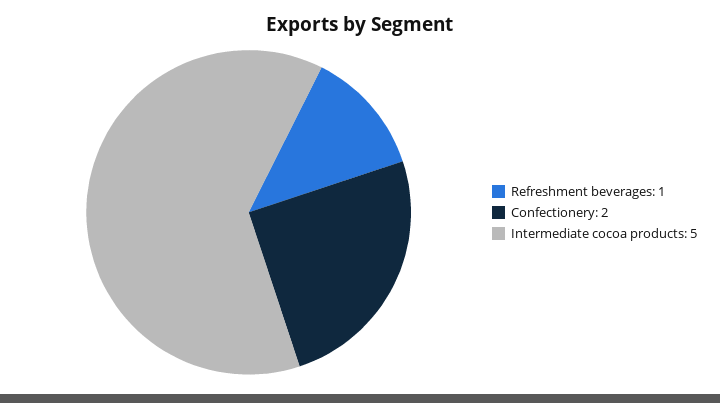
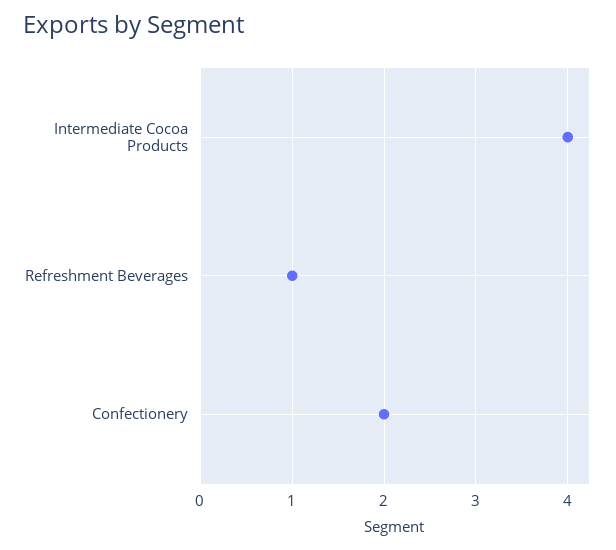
Intermediate cocoa products: 5 -> 4

